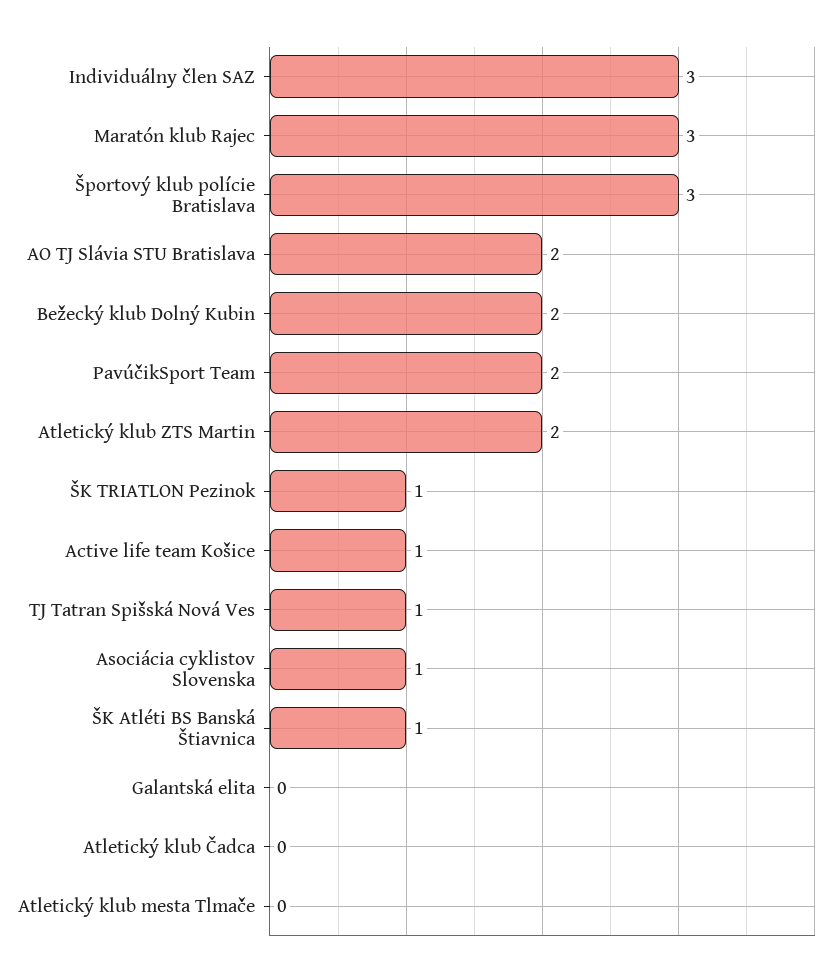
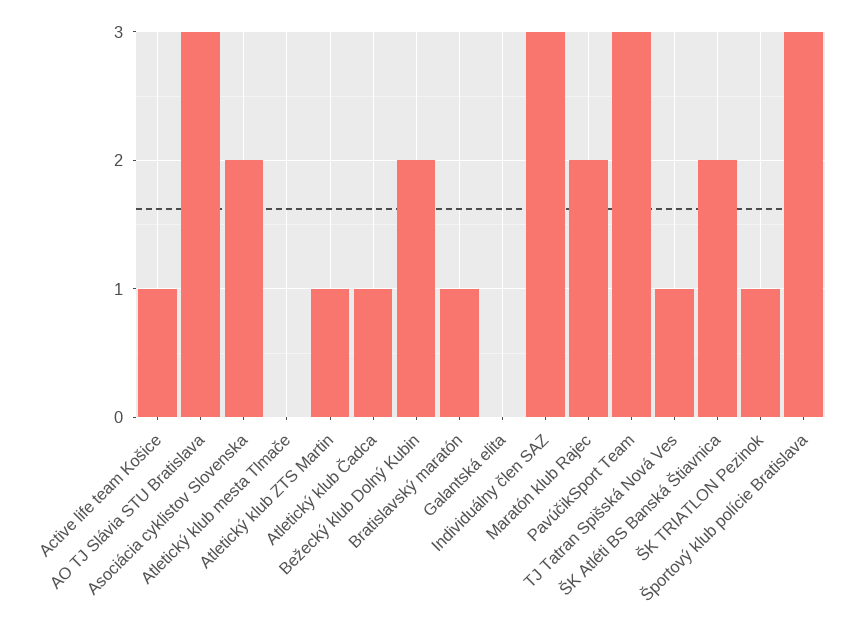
Maratón klub Rajec: 3 -> 2
AO TJ Slávia STU Bratislava: 2 -> 3
PavúčikSport Team: 2 -> 3
Atletický klub ZTS Martin: 2 -> 1
Asociácia cyklistov Slovenska: 1 -> 2
ŠK Atléti BS Banská Štiavnica: 1 -> 2
Atletický klub Čadca: 0 -> 1
Bratislavský maratón: none -> 1

